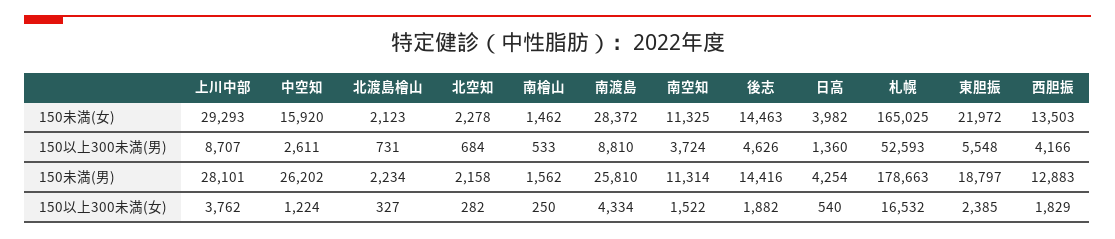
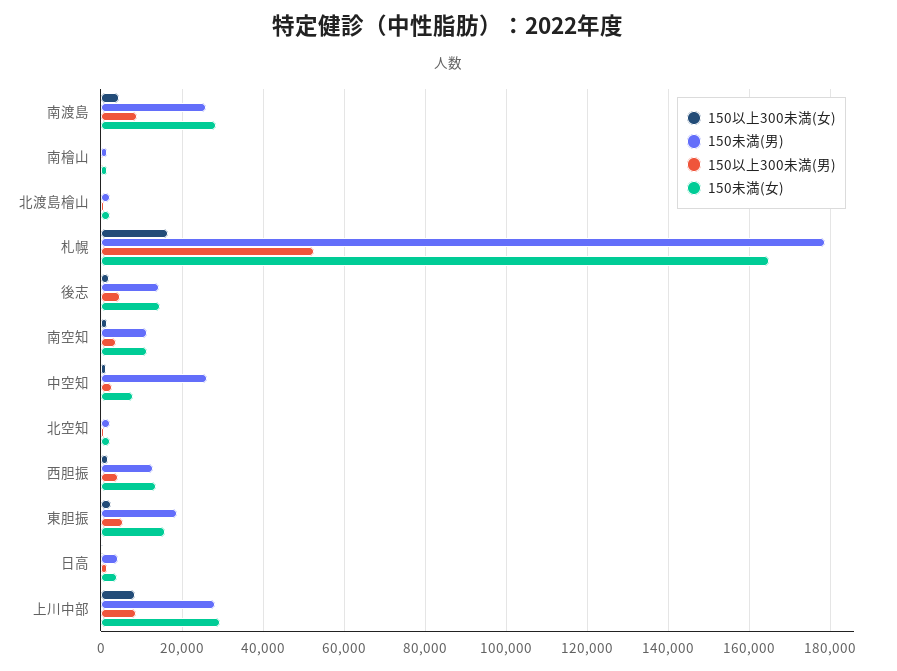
150未満(女), 中空知: 15920 -> 8000
150未満(女), 東胆振: 21972 -> 16000
150以上300未満(女), 上川中部: 3762 -> 8000

